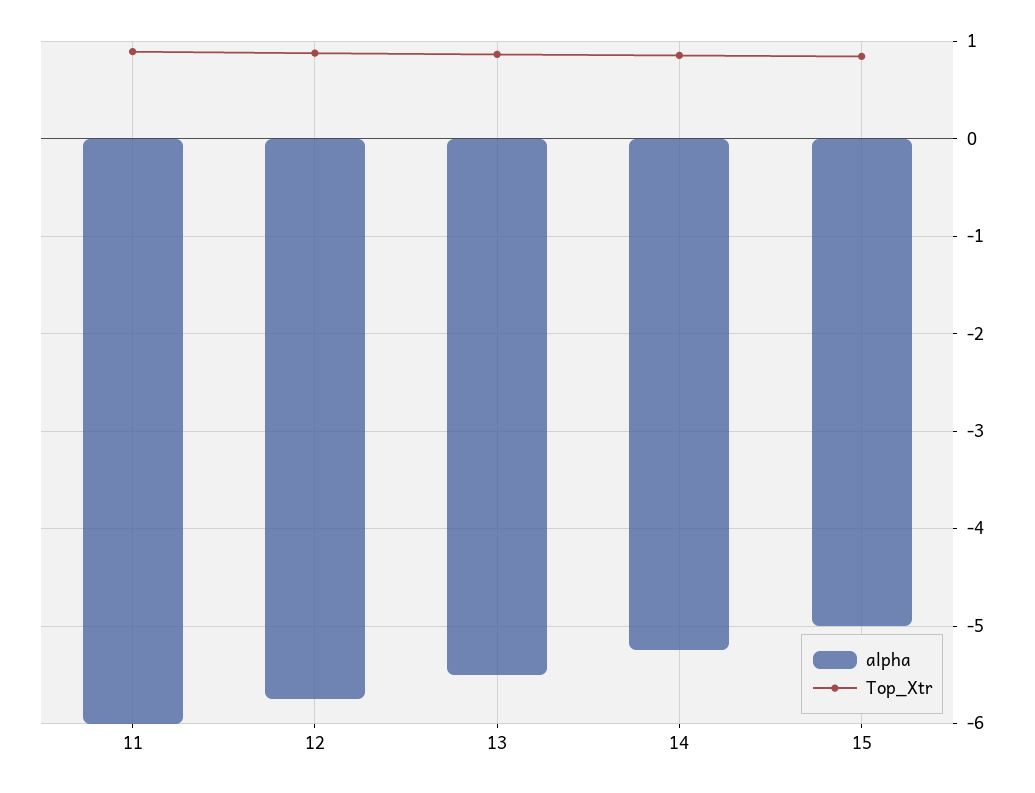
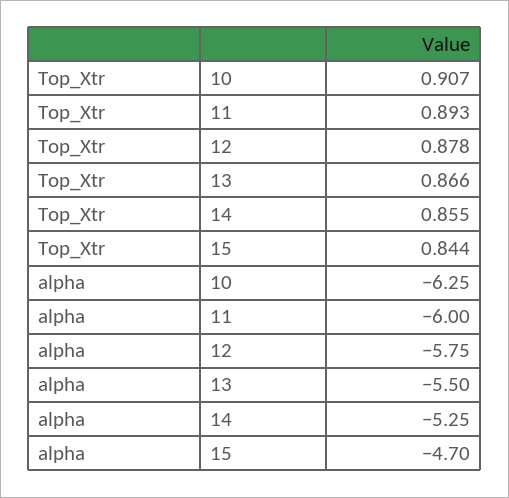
alpha, 15: -5 -> -4.7
Top_Xtr, 10: none -> 0.907
alpha, 10: none -> -6.25

